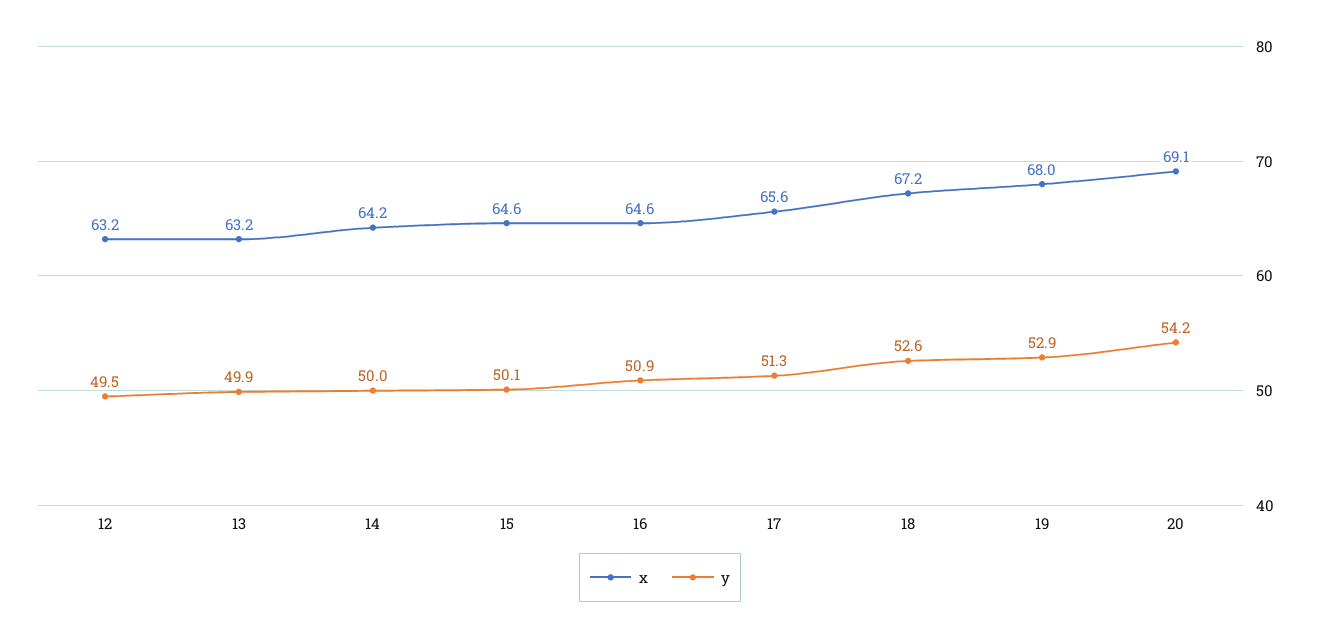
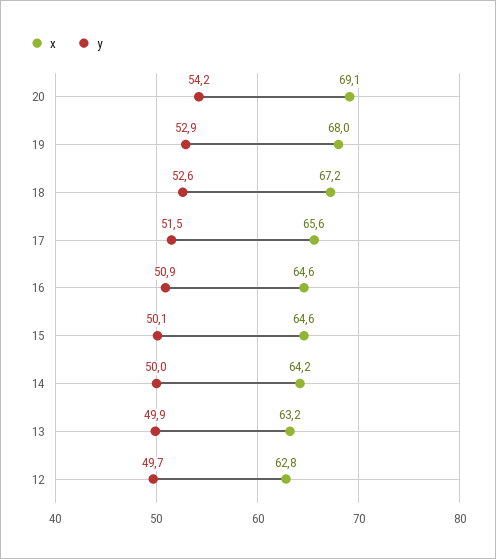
x, 12: 63.2 -> 62.8
y, 12: 49.5 -> 49.7
y, 17: 51.3 -> 51.5

